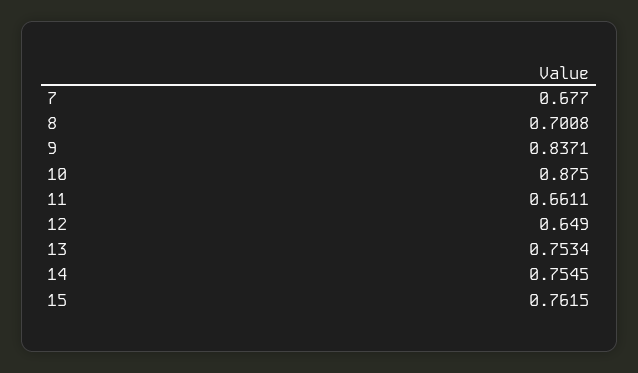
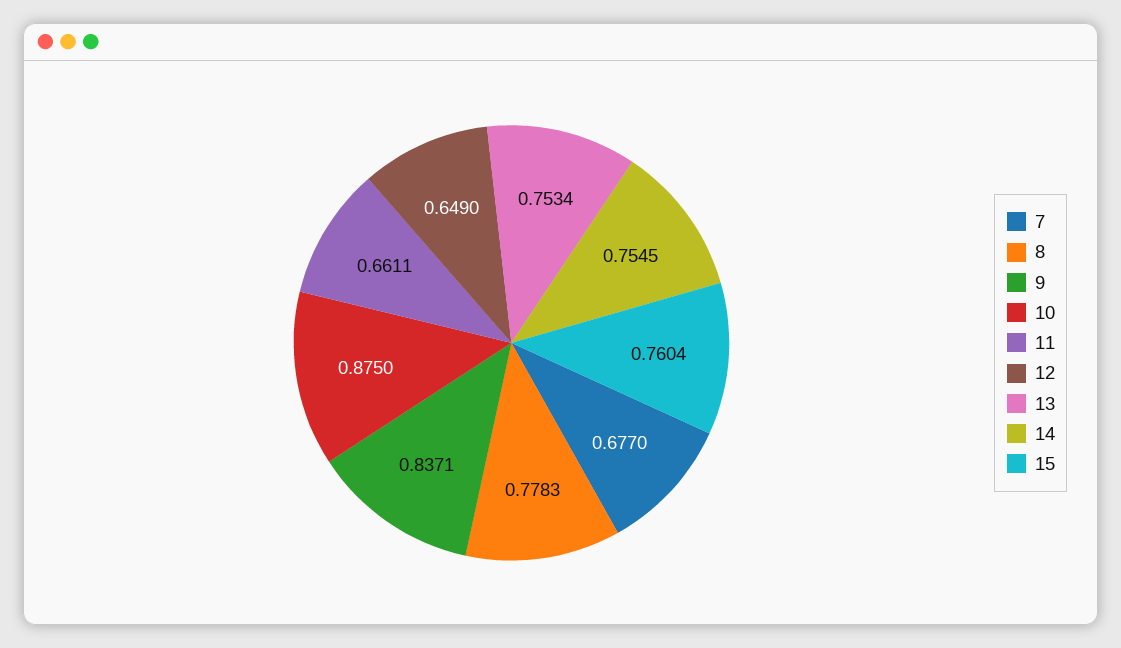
8: 0.7008 -> 0.7783
15: 0.7615 -> 0.7604

